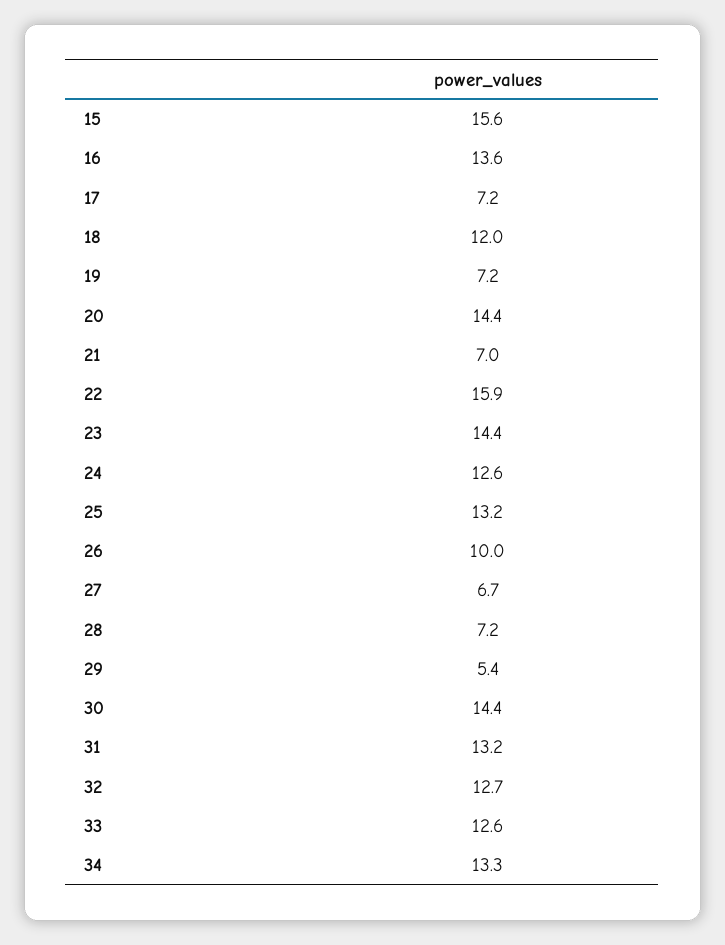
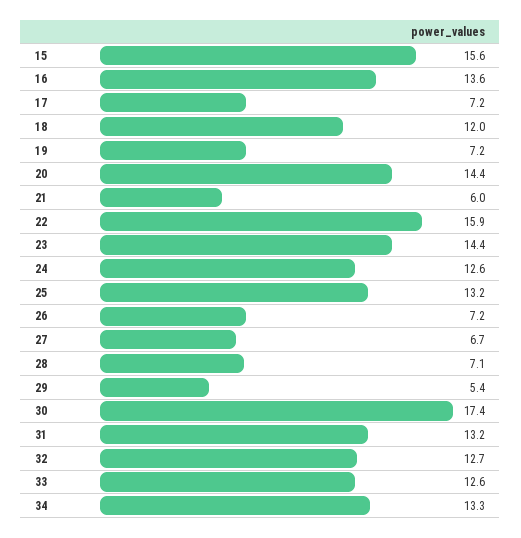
21: 7 -> 6
26: 10 -> 7.2
28: 7.2 -> 7.1
30: 14.4 -> 17.4

